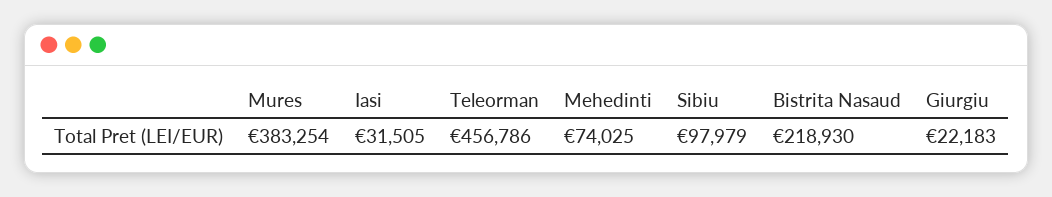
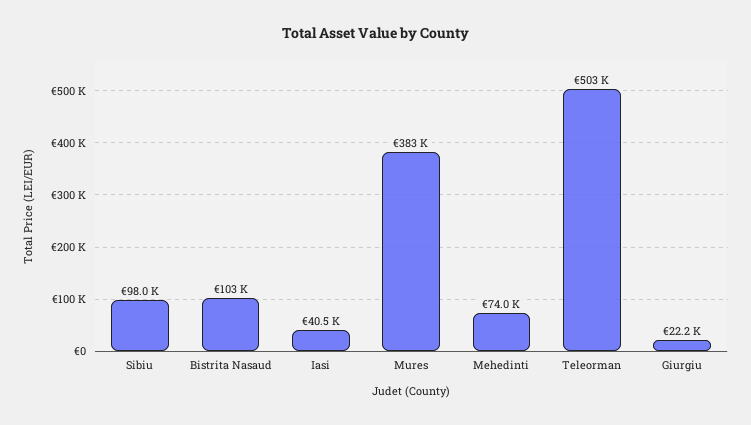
Iasi: 31505 -> 40500
Teleorman: 456786 -> 503000
Bistrita Nasaud: 218930 -> 103000

